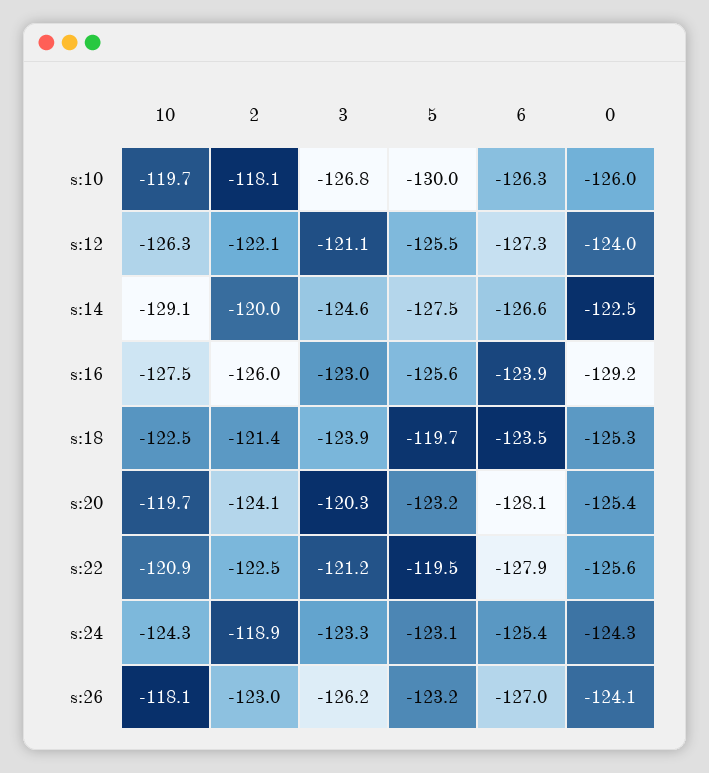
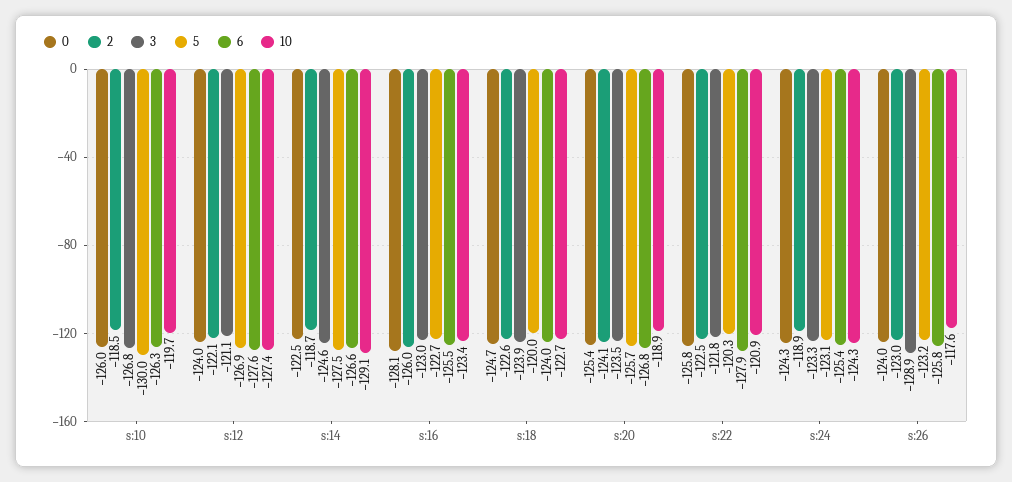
2, s:10: -118.1 -> -118.5
10, s:12: -126.3 -> -127.4
5, s:12: -125.5 -> -126.9
6, s:12: -127.3 -> -127.6
2, s:14: -120 -> -118.7
10, s:16: -127.5 -> -123.4
5, s:16: -125.6 -> -122.7
6, s:16: -123.9 -> -125.5
0, s:16: -129.2 -> -128.1
10, s:18: -122.5 -> -122.7
2, s:18: -121.4 -> -122.6
5, s:18: -119.7 -> -120
6, s:18: -123.5 -> -124
0, s:18: -125.3 -> -124.7
10, s:20: -119.7 -> -118.9
3, s:20: -120.3 -> -123.5
5, s:20: -123.2 -> -125.7
6, s:20: -128.1 -> -126.8
3, s:22: -121.2 -> -121.8
5, s:22: -119.5 -> -120.3
0, s:22: -125.6 -> -125.8
10, s:26: -118.1 -> -117.6
3, s:26: -126.2 -> -128.9
6, s:26: -127 -> -125.8
0, s:26: -124.1 -> -124

